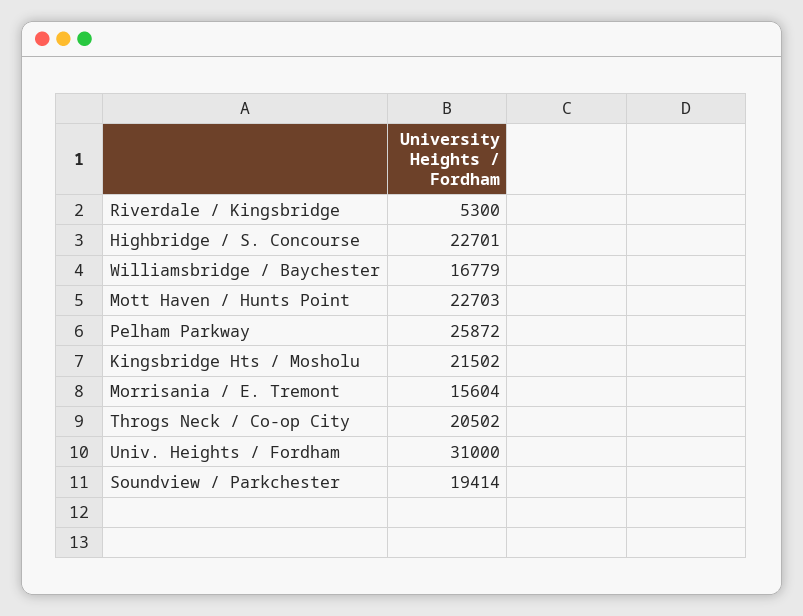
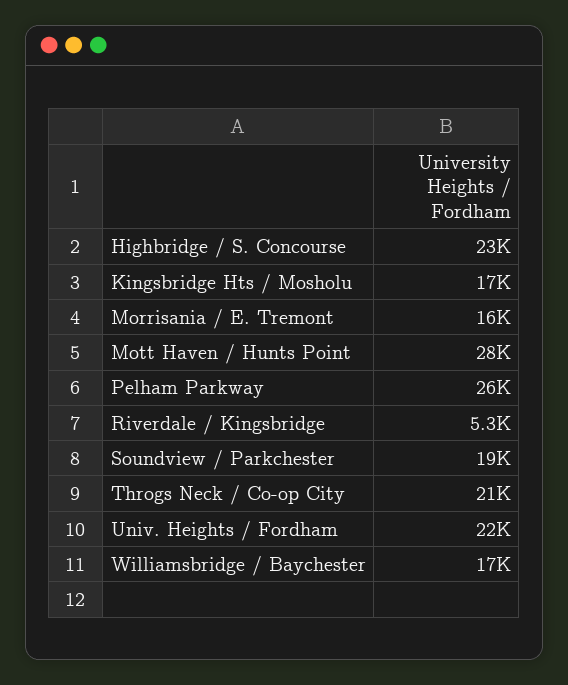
Mott Haven / Hunts Point: 22703 -> 28000
Kingsbridge Hts / Mosholu: 21502 -> 17000
Univ. Heights / Fordham: 31000 -> 22000

